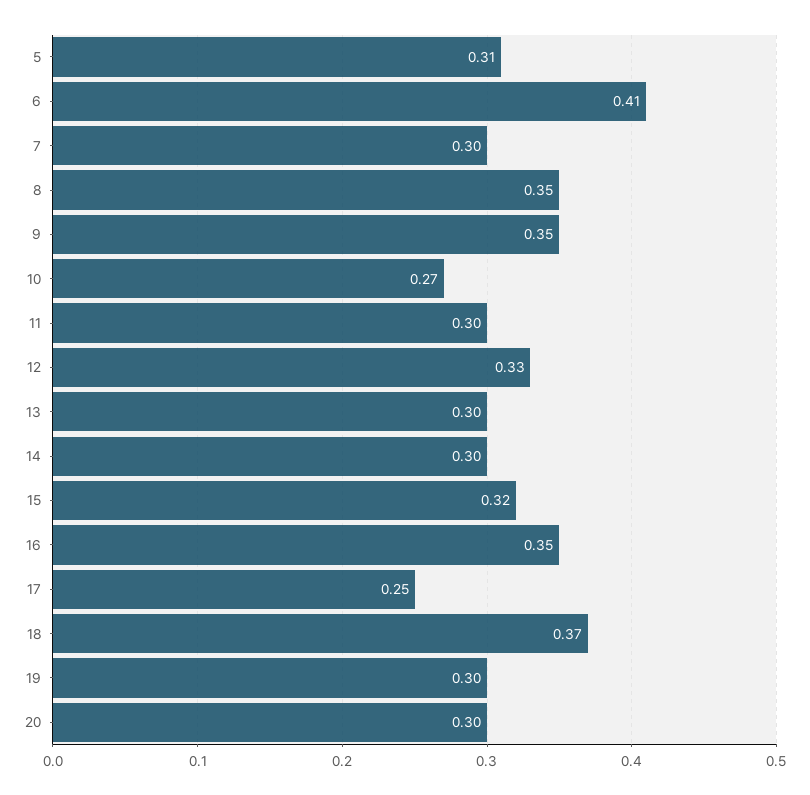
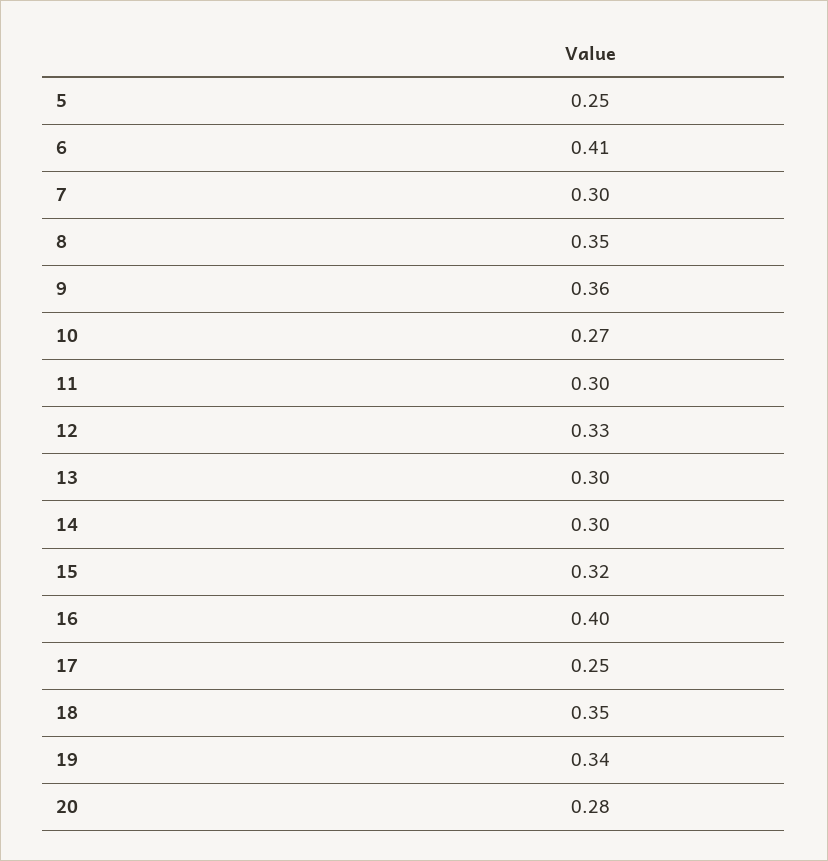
5: 0.31 -> 0.25
9: 0.35 -> 0.36
16: 0.35 -> 0.4
18: 0.37 -> 0.35
19: 0.3 -> 0.34
20: 0.3 -> 0.28

